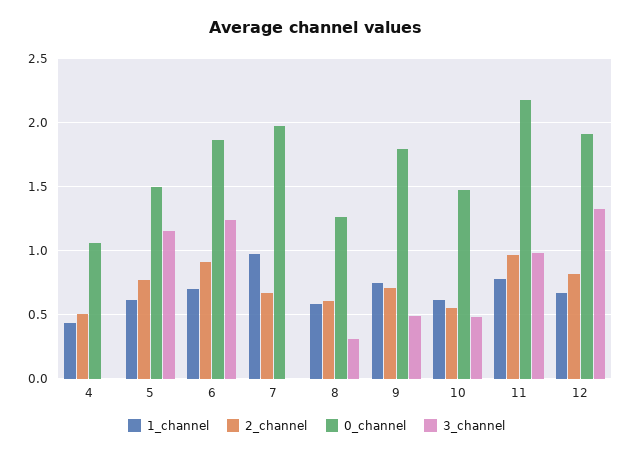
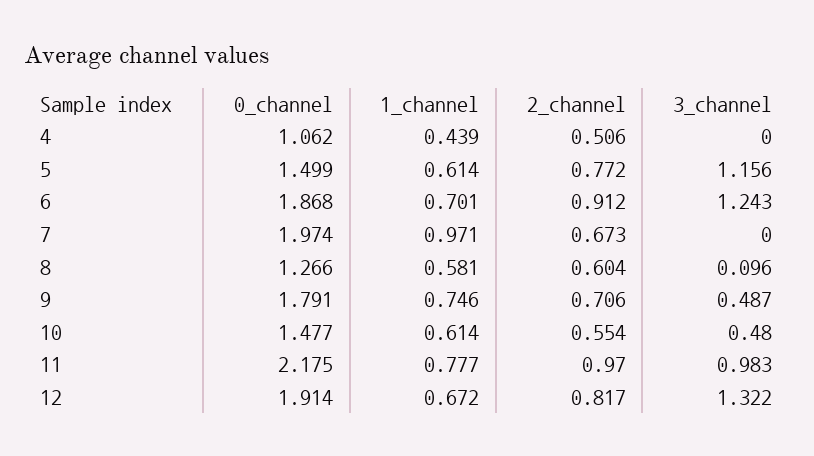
3_channel, 8: 0.3 -> 0.096

